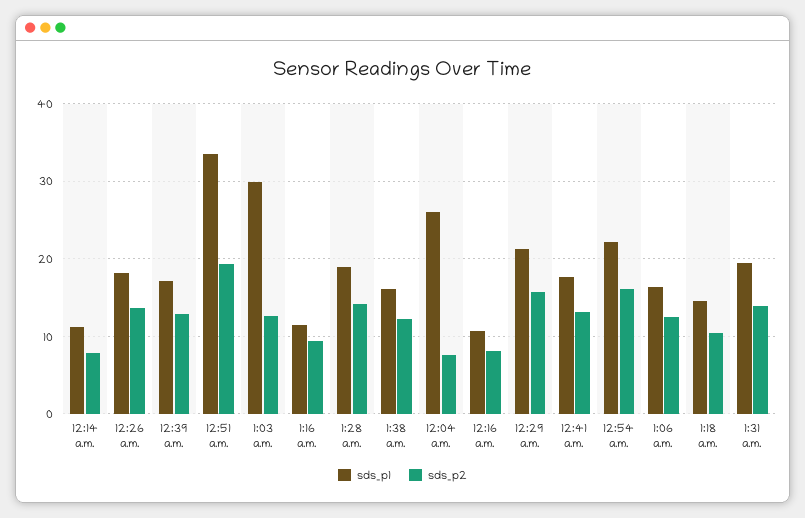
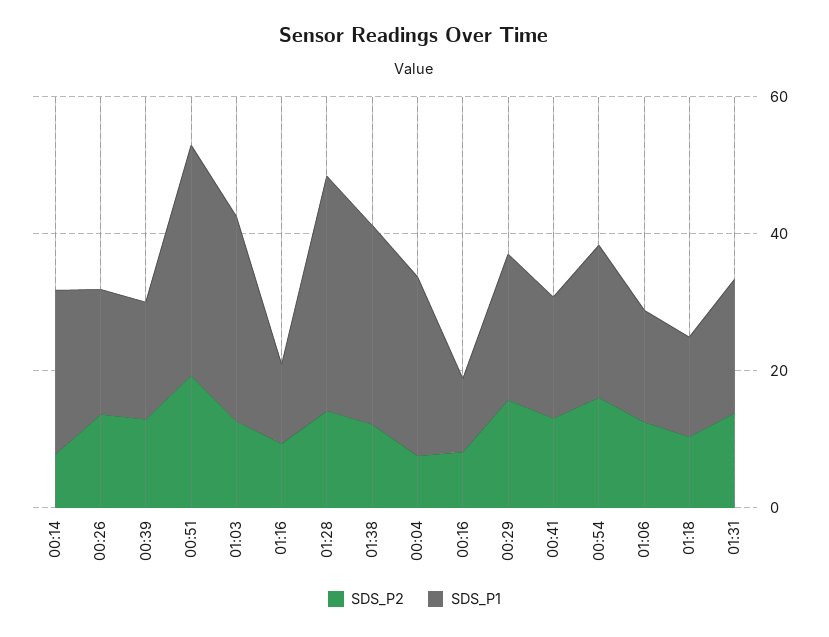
sds_p1, 12:14 a.m.: 11 -> 25
sds_p1, 1:28 a.m.: 19 -> 35
sds_p1, 1:38 a.m.: 16 -> 30

